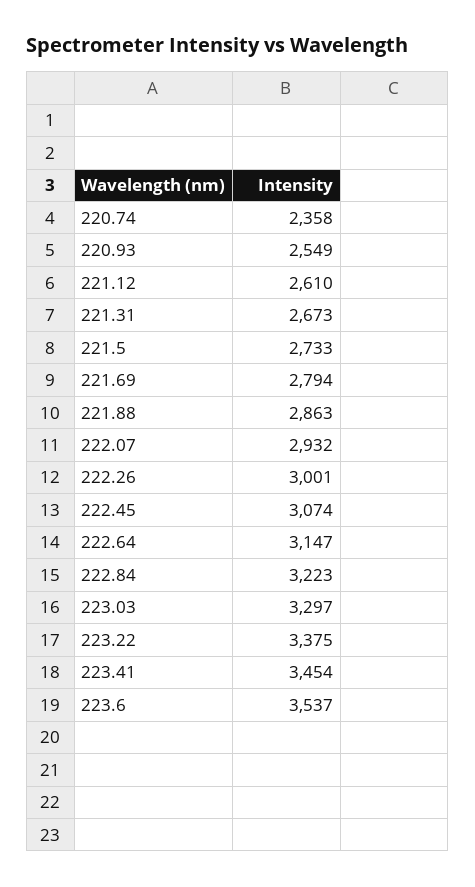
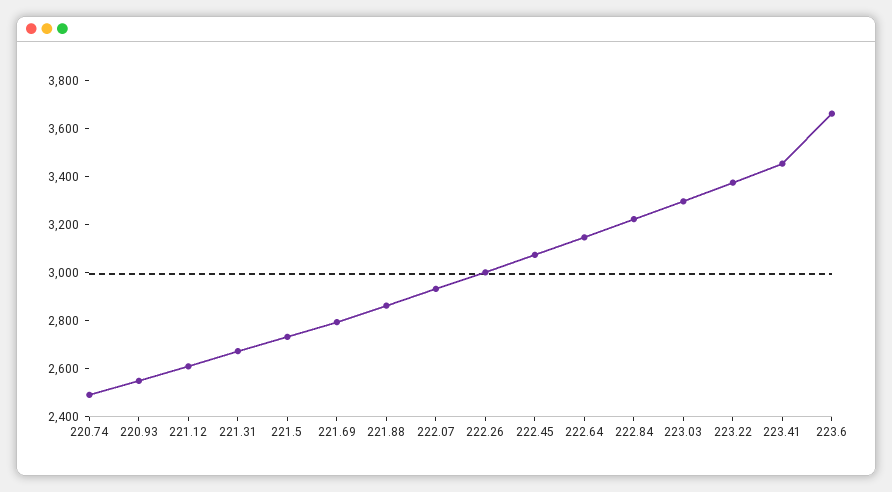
220.74: 2358 -> 2500
223.6: 3537 -> 3650

